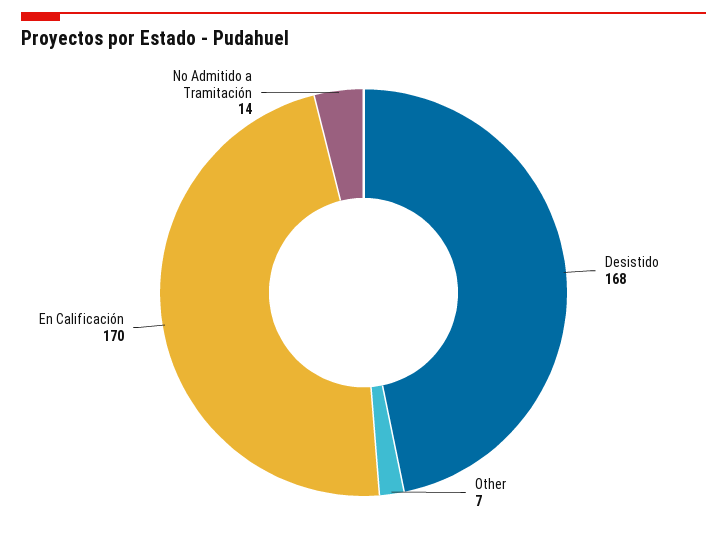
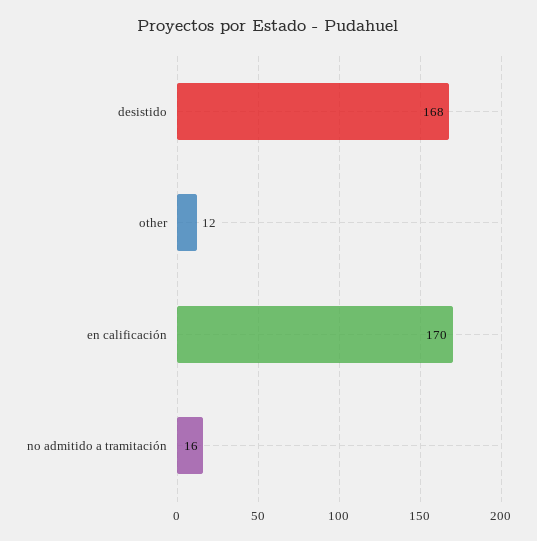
Other: 7 -> 12
No Admitido a Tramitación: 14 -> 16

